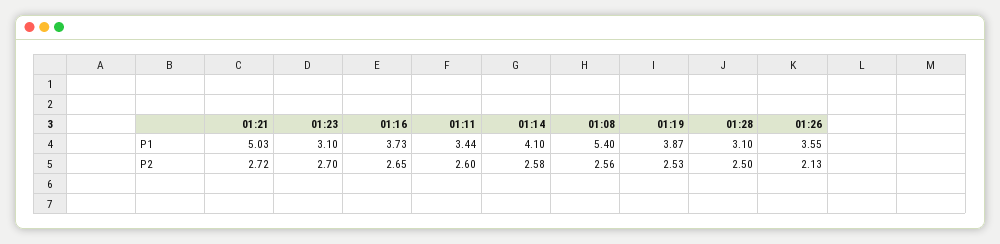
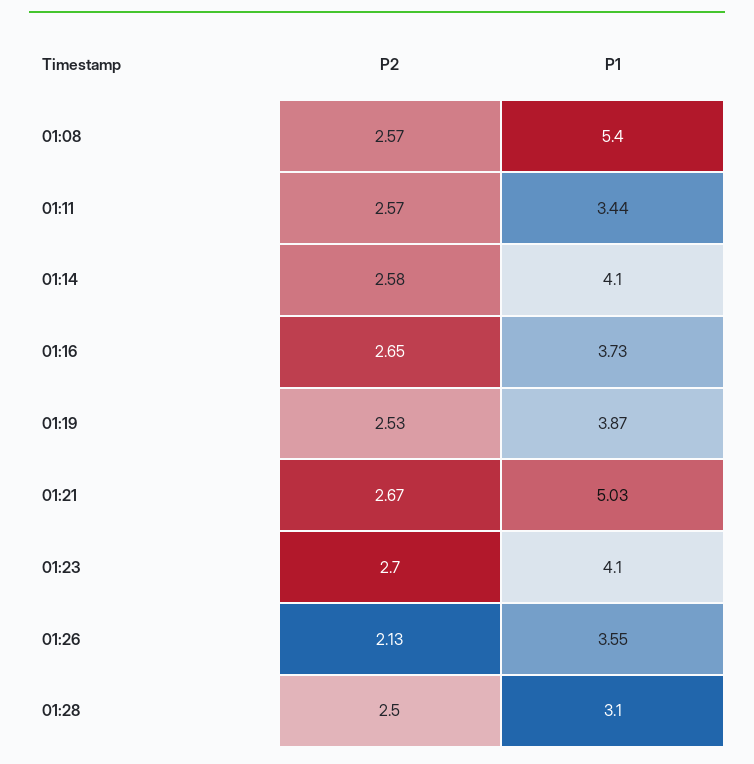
01:23, P1: 3.1 -> 4.1
01:21, P2: 2.72 -> 2.67
01:11, P2: 2.6 -> 2.57
01:08, P2: 2.56 -> 2.57

